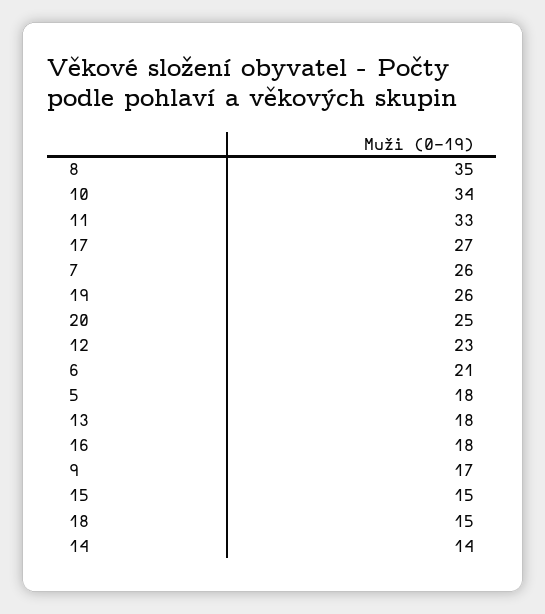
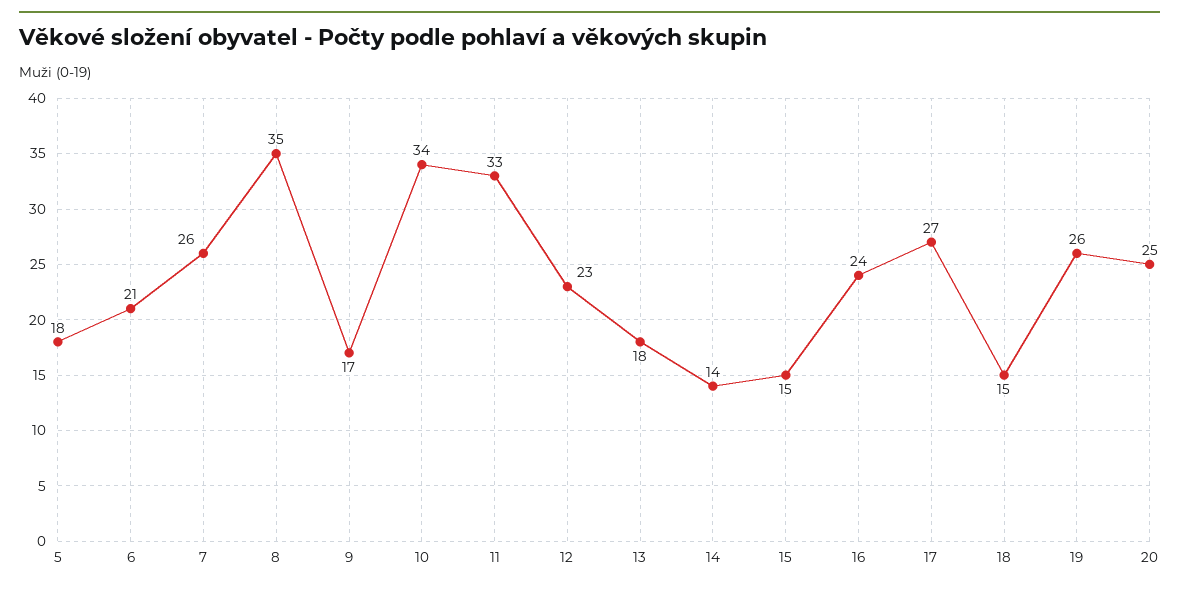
16: 18 -> 24

